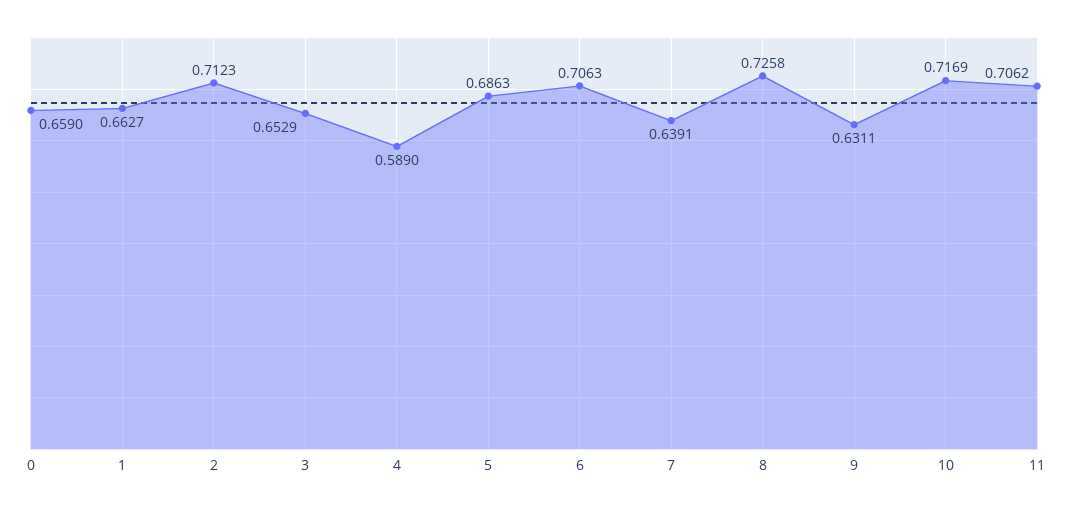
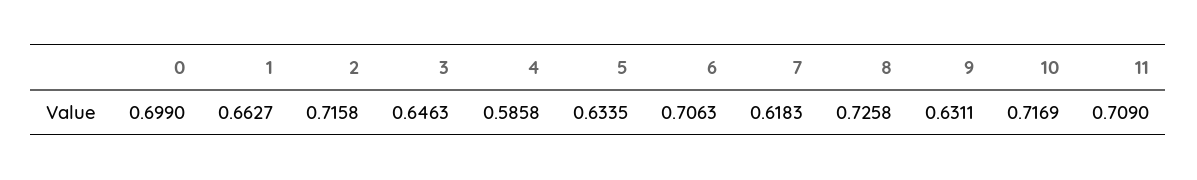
0: 0.659 -> 0.699
2: 0.7123 -> 0.7158
3: 0.6529 -> 0.6463
4: 0.589 -> 0.5858
5: 0.6863 -> 0.6335
7: 0.6391 -> 0.6183
11: 0.7062 -> 0.709

